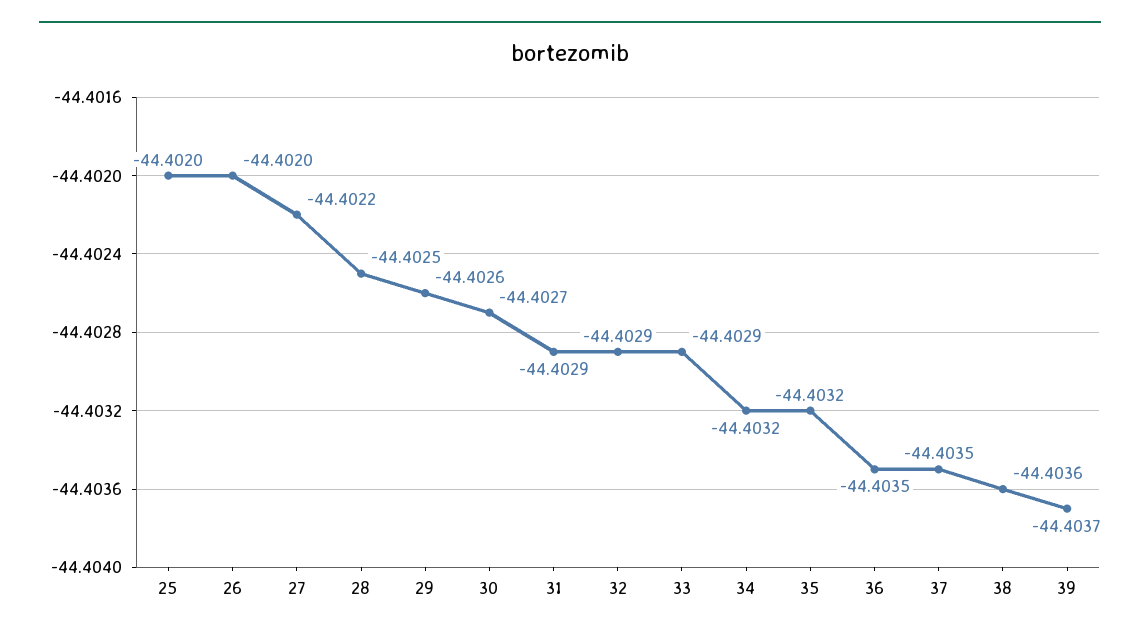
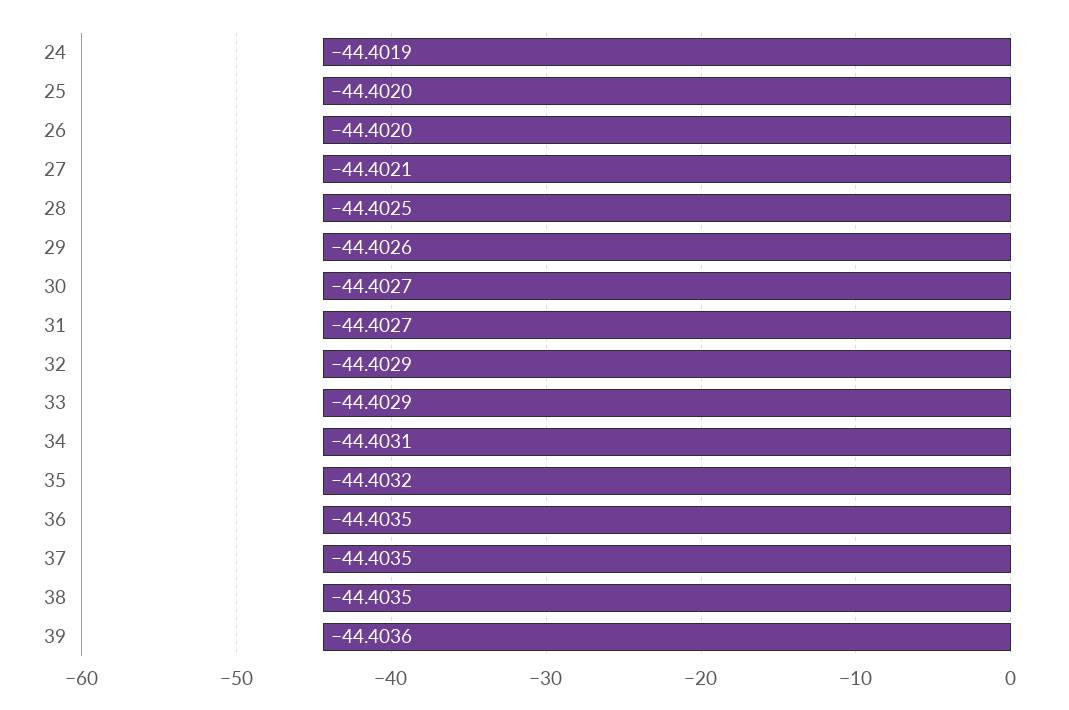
27: -44.4022 -> -44.4021
31: -44.4029 -> -44.4027
34: -44.4032 -> -44.4031
38: -44.4036 -> -44.4035
39: -44.4037 -> -44.4036
24: none -> -44.4019

